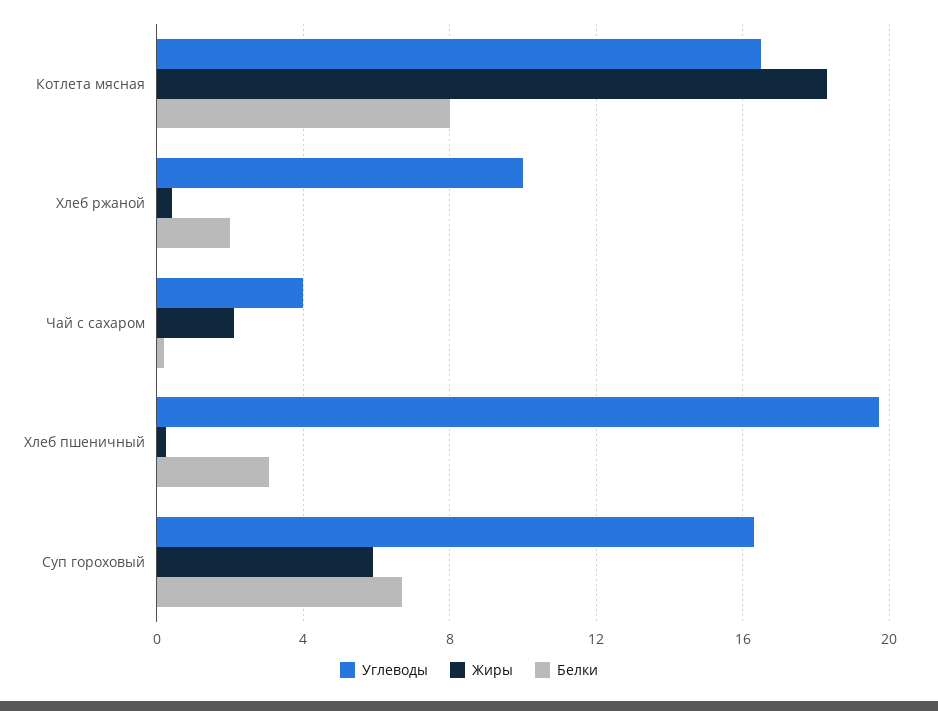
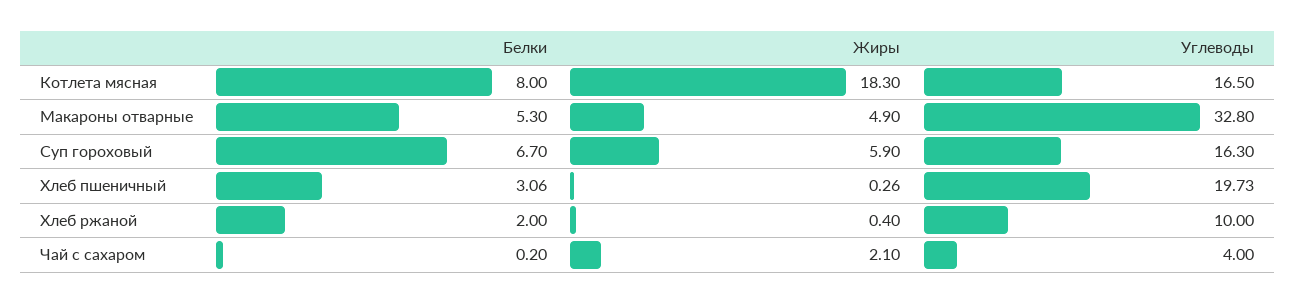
Белки, Макароны отварные: none -> 5.3
Жиры, Макароны отварные: none -> 4.9
Углеводы, Макароны отварные: none -> 32.8

